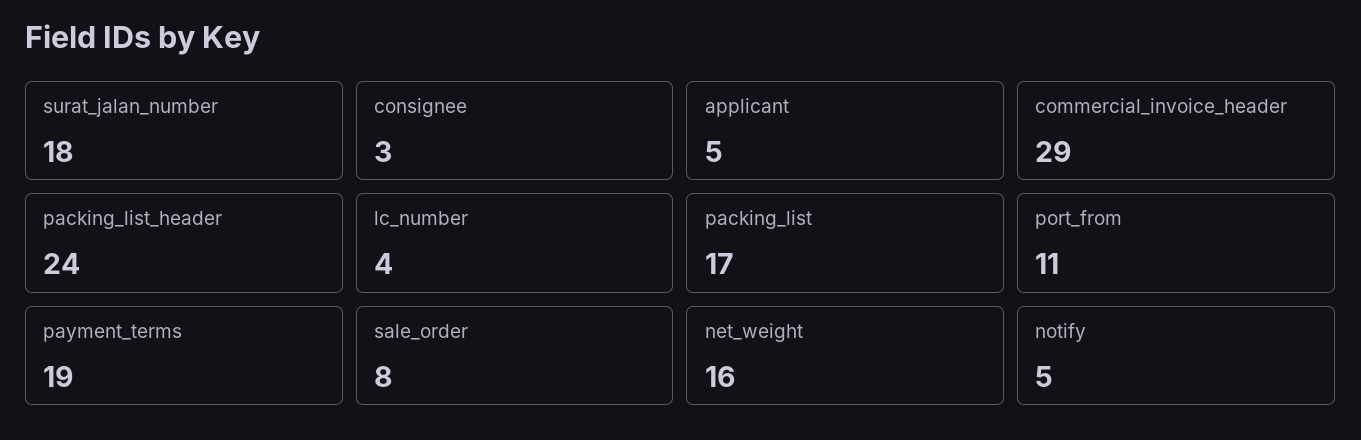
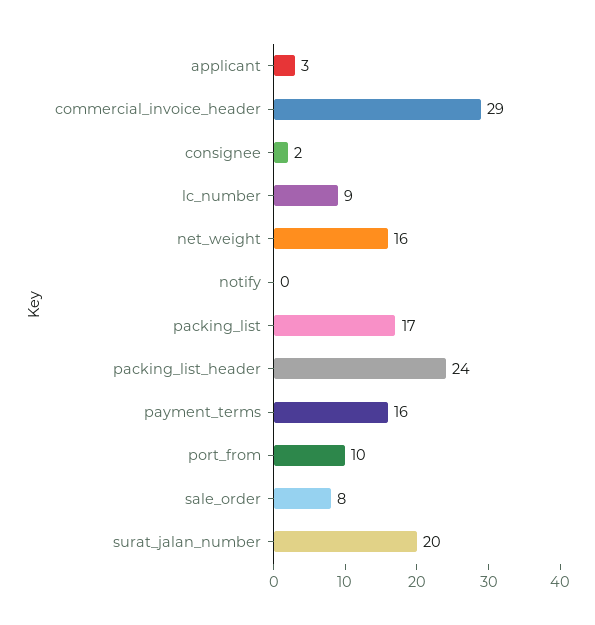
surat_jalan_number: 18 -> 20
consignee: 3 -> 2
applicant: 5 -> 3
lc_number: 4 -> 9
port_from: 11 -> 10
payment_terms: 19 -> 16
notify: 5 -> 0

